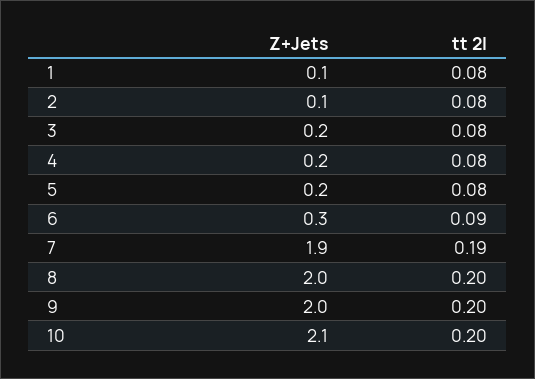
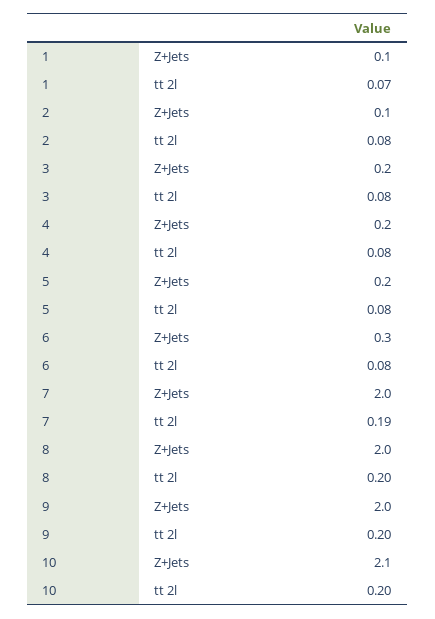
tt 2l, 1: 0.08 -> 0.07
tt 2l, 6: 0.09 -> 0.08
Z+Jets, 7: 1.9 -> 2

